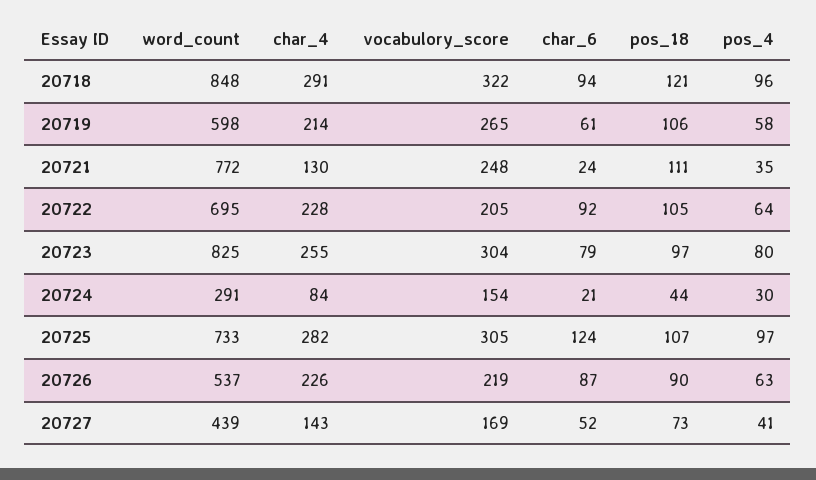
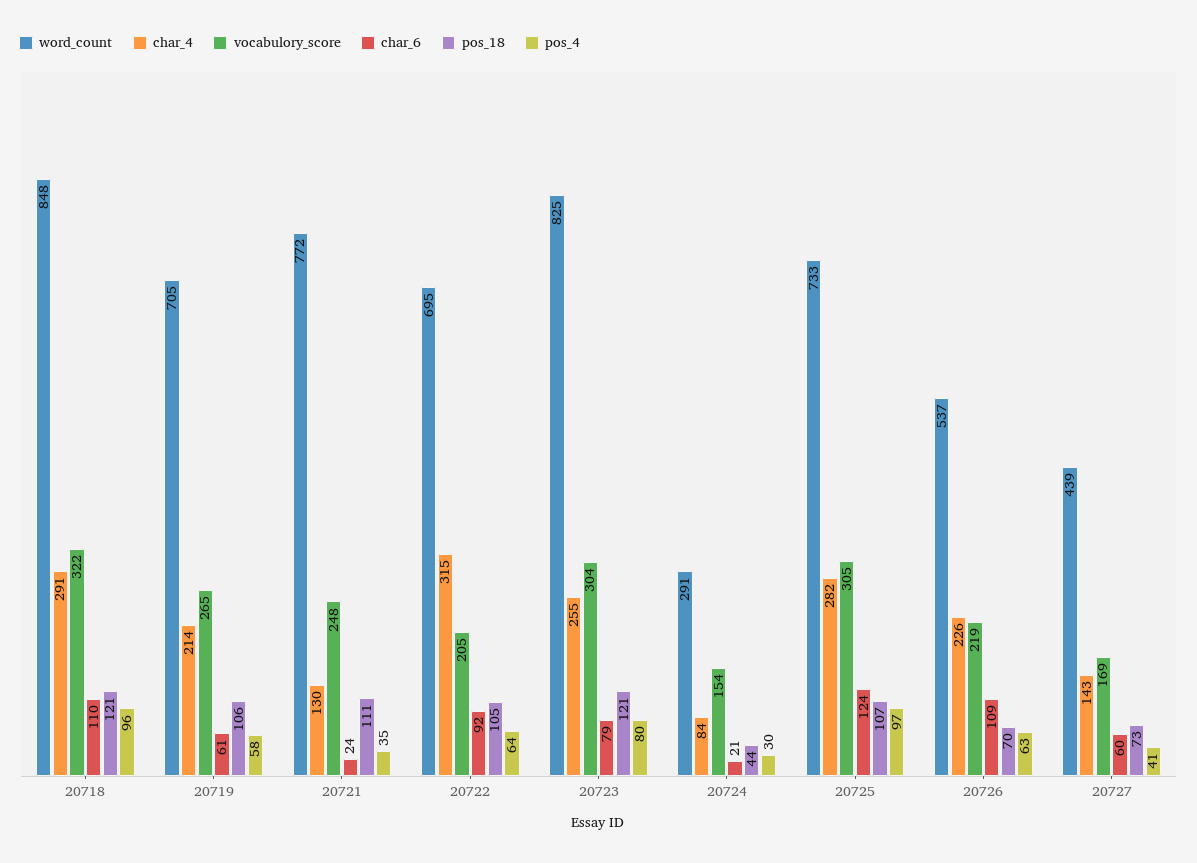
char_6, 20718: 94 -> 110
word_count, 20719: 598 -> 705
char_4, 20722: 228 -> 315
pos_18, 20723: 97 -> 121
char_6, 20726: 87 -> 109
pos_18, 20726: 90 -> 70
char_6, 20727: 52 -> 60

